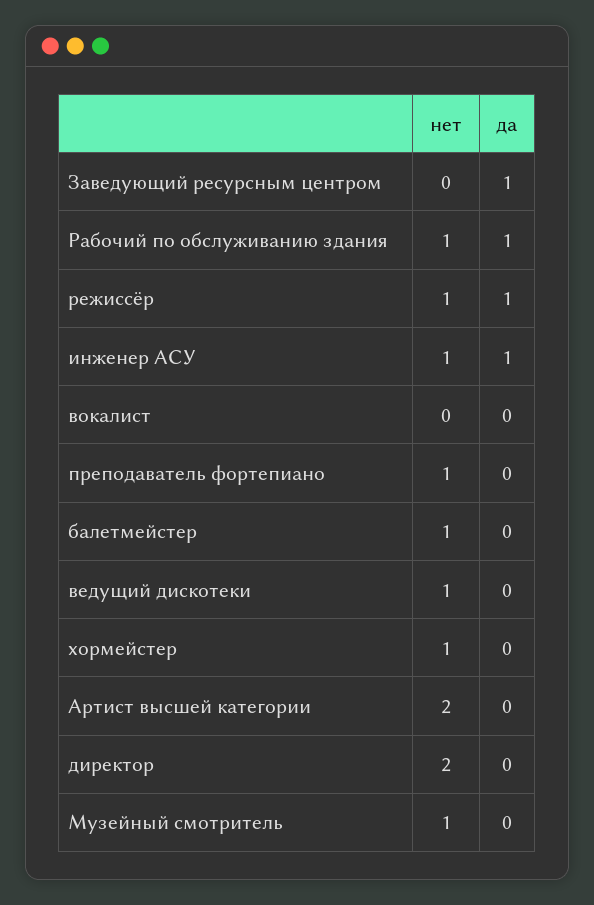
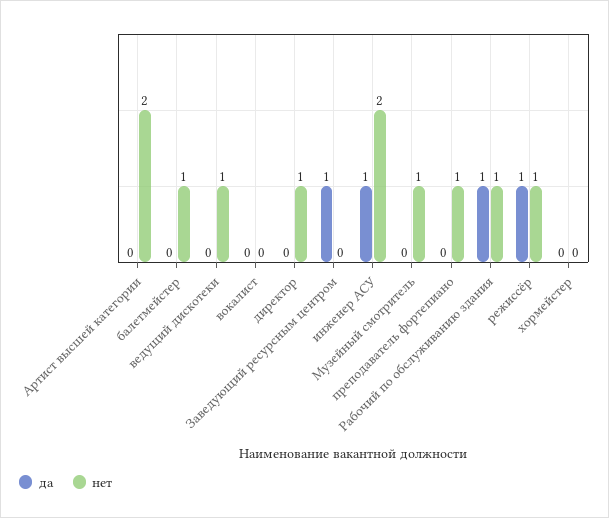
нет, инженер АСУ: 1 -> 2
нет, хормейстер: 1 -> 0
нет, директор: 2 -> 1

